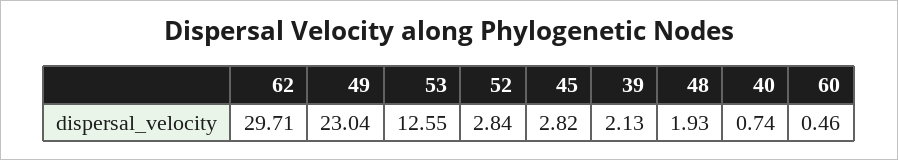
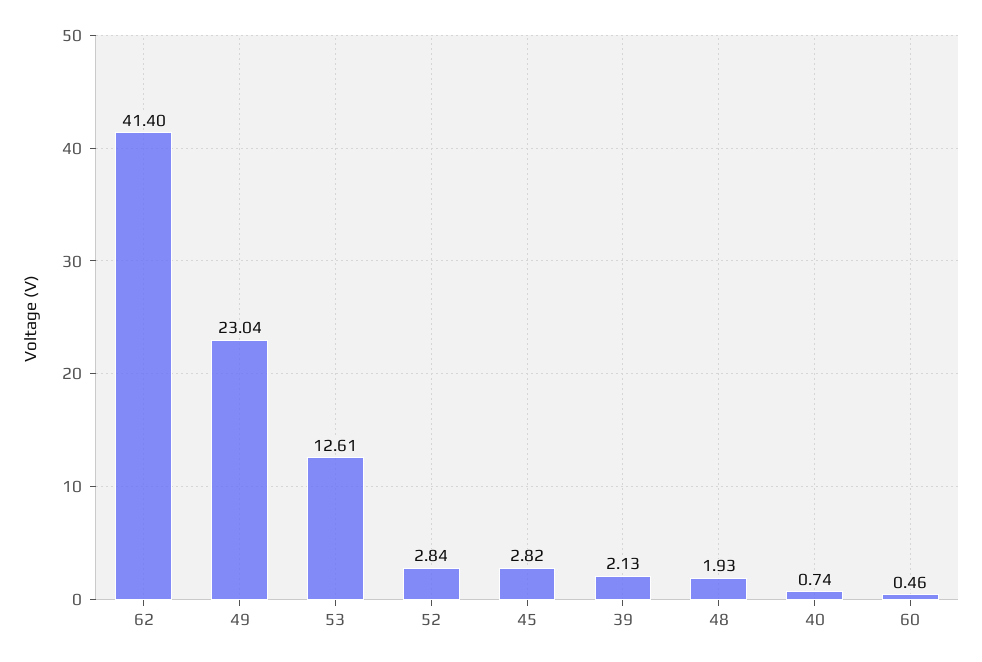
62: 29.71 -> 41.4
53: 12.55 -> 12.61

